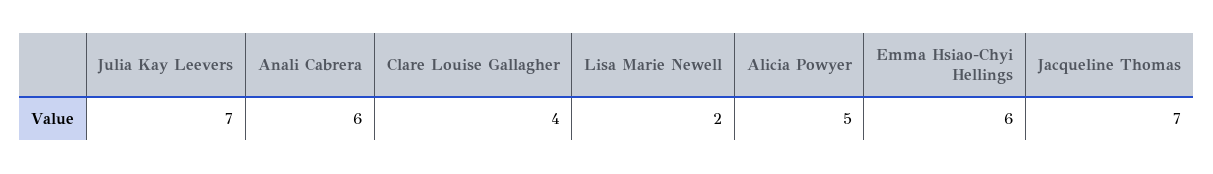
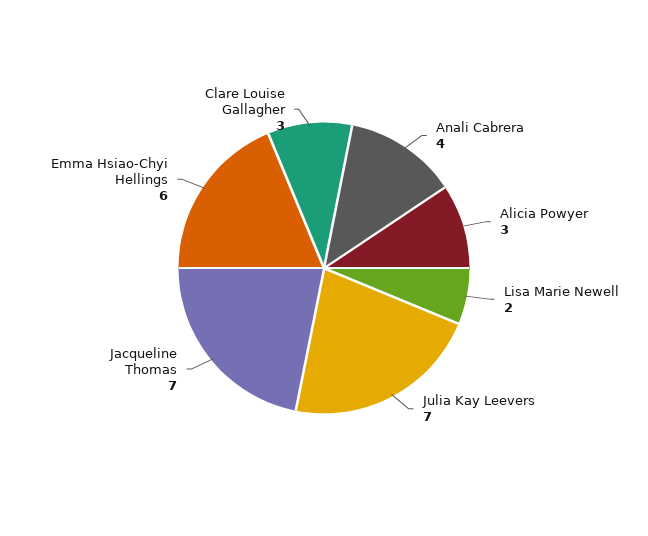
Anali Cabrera: 6 -> 4
Clare Louise Gallagher: 4 -> 3
Alicia Powyer: 5 -> 3

